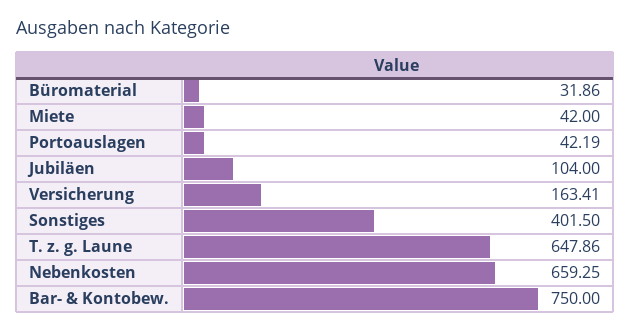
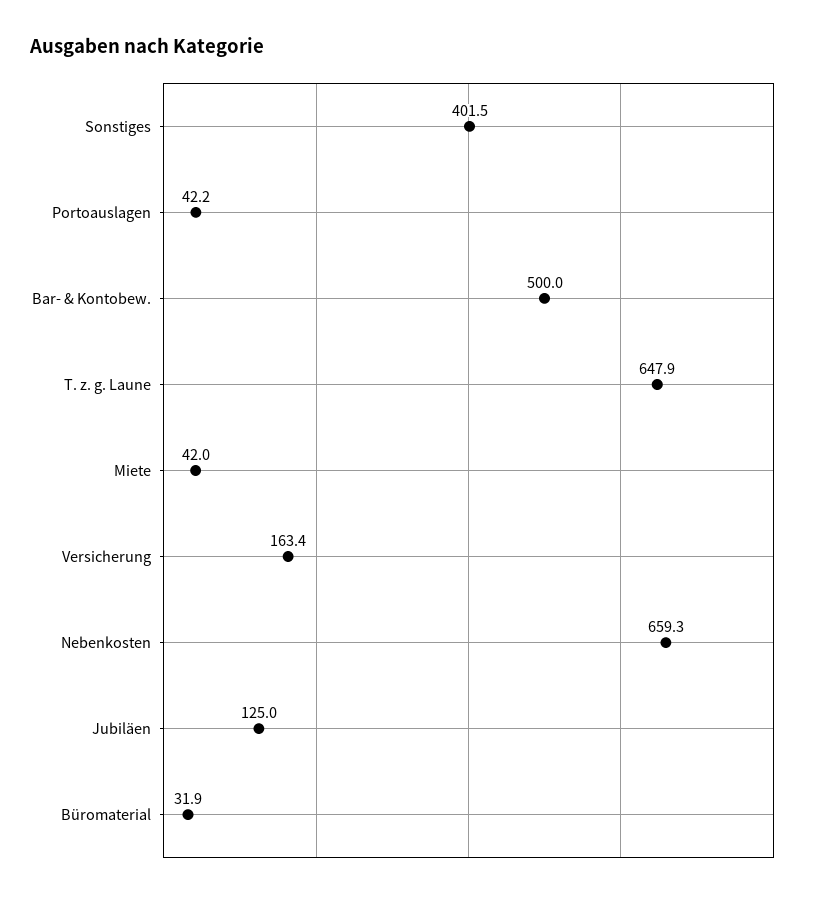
Jubiläen: 104 -> 125
Bar- & Kontobew.: 750 -> 500

